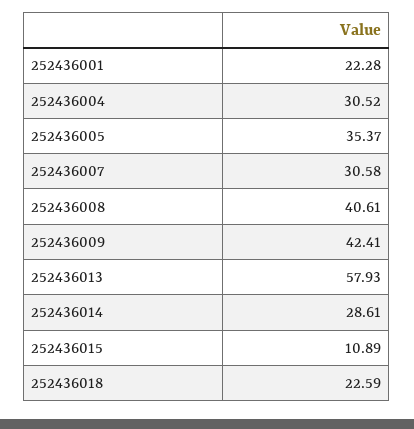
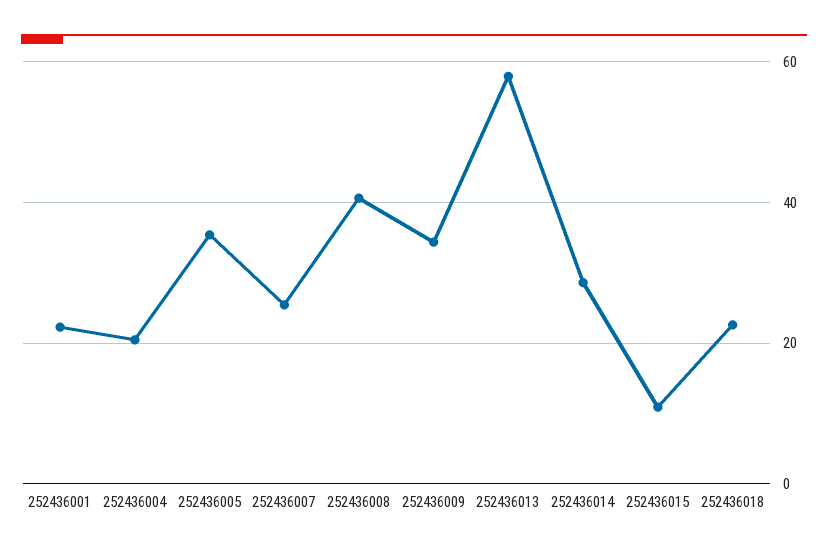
252436004: 30.52 -> 20
252436007: 30.58 -> 26
252436009: 42.41 -> 34

